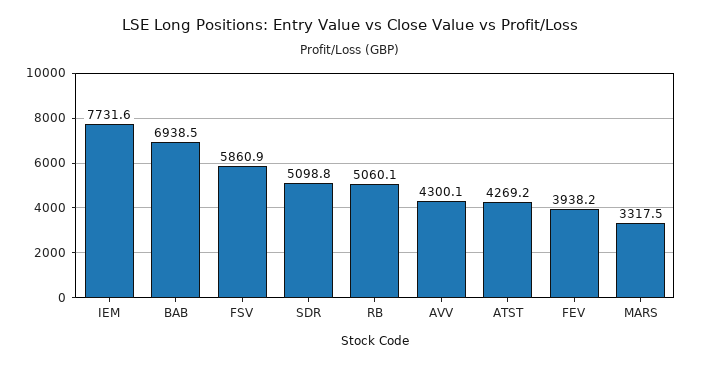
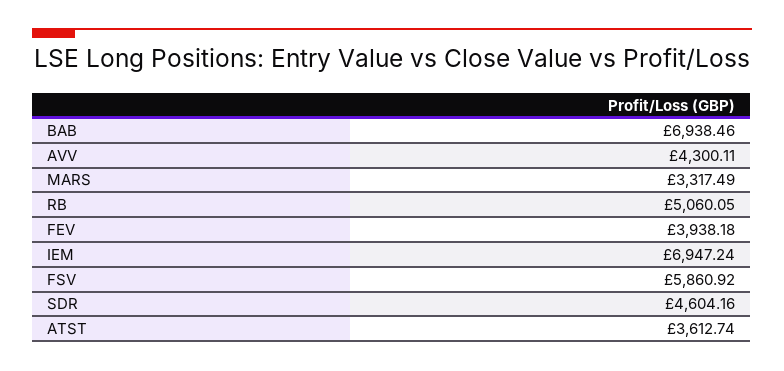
IEM: 7731.6 -> 6947.24
SDR: 5098.8 -> 4604.16
ATST: 4269.2 -> 3612.74

